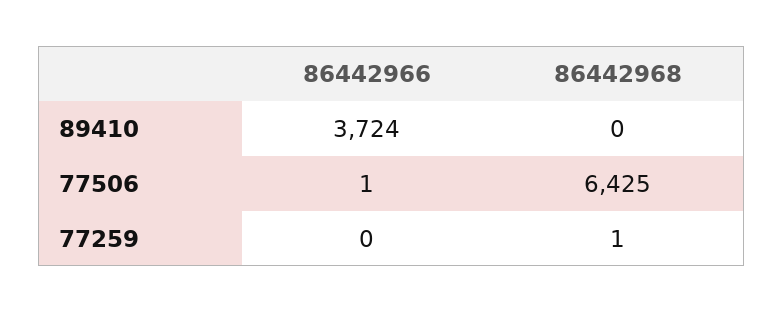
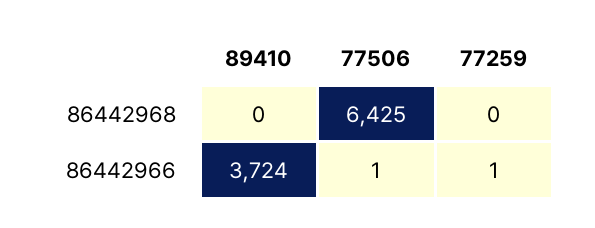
86442966, 77259: 0 -> 1
86442968, 77259: 1 -> 0

